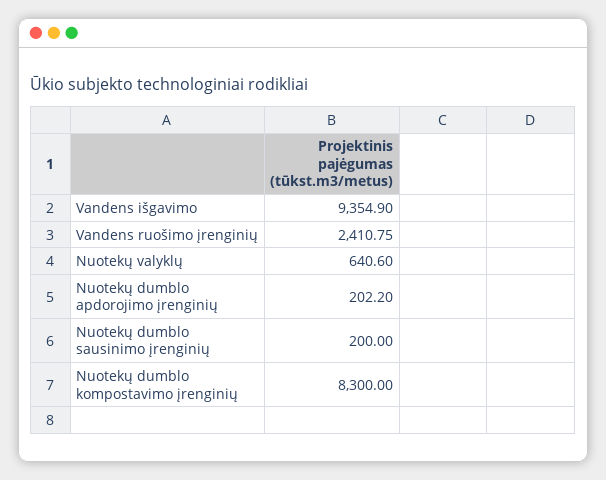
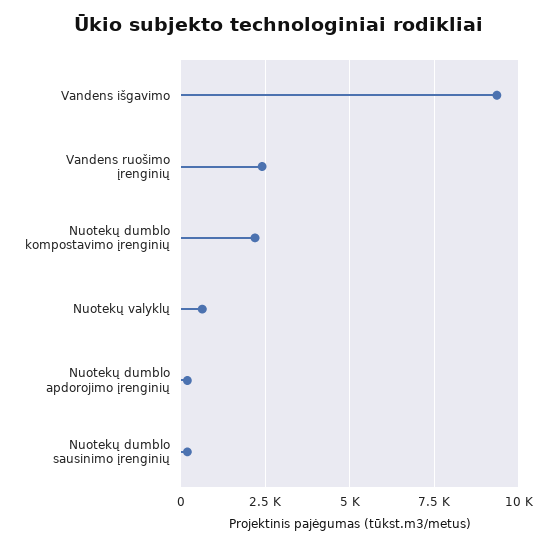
Nuotekų dumblo kompostavimo įrenginių: 8300 -> 2250

